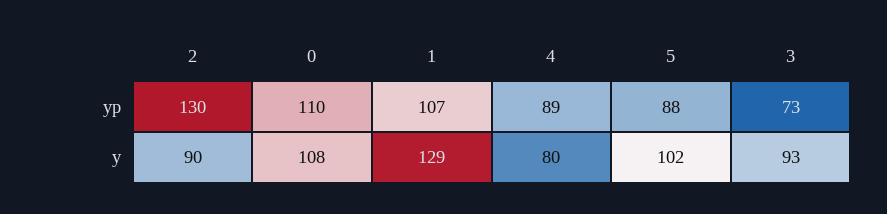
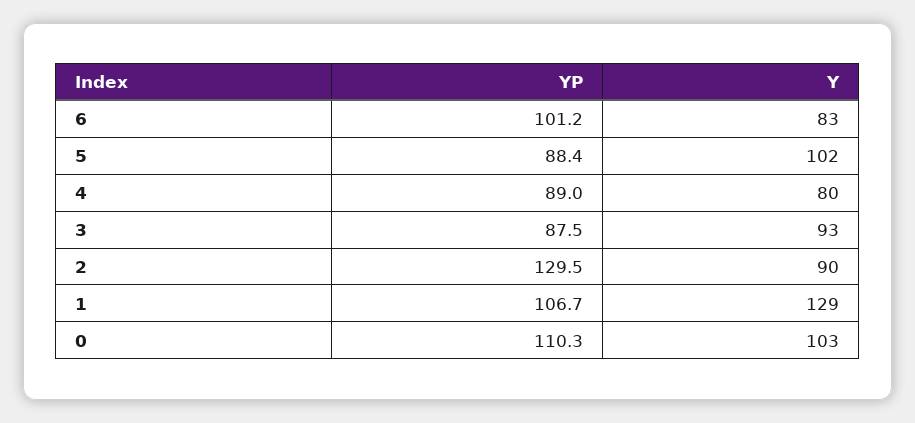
3, yp: 73 -> 87.5
0, y: 108 -> 103
6, yp: none -> 101.2
6, y: none -> 83

